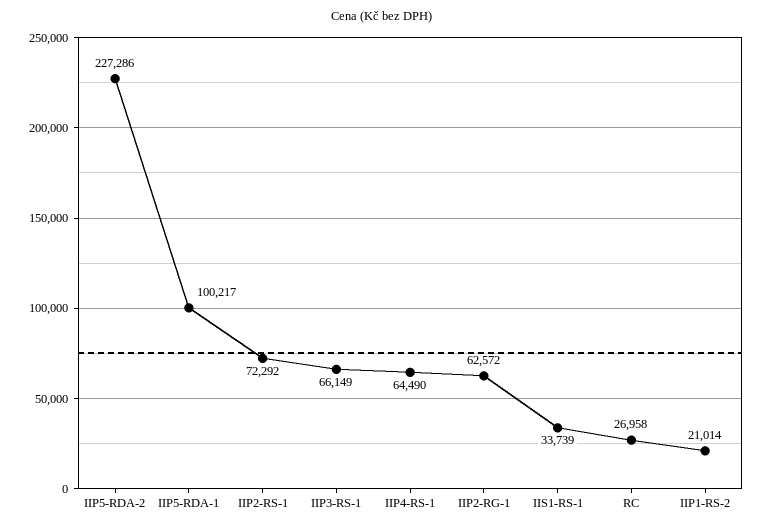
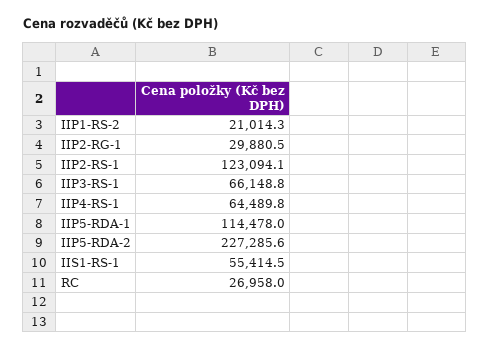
IIP5-RDA-1: 100217 -> 114478
IIP2-RS-1: 72292 -> 123094.1
IIP2-RG-1: 62572 -> 29880.5
IIS1-RS-1: 33739 -> 55414.5

